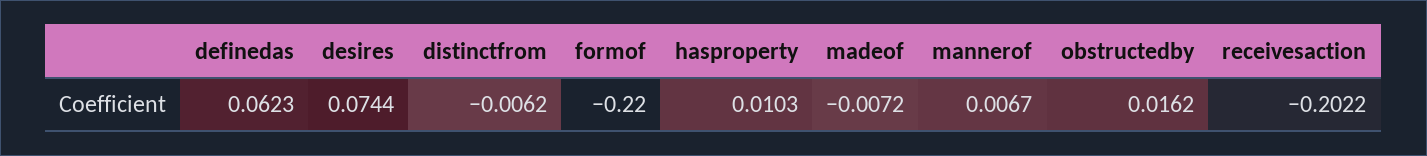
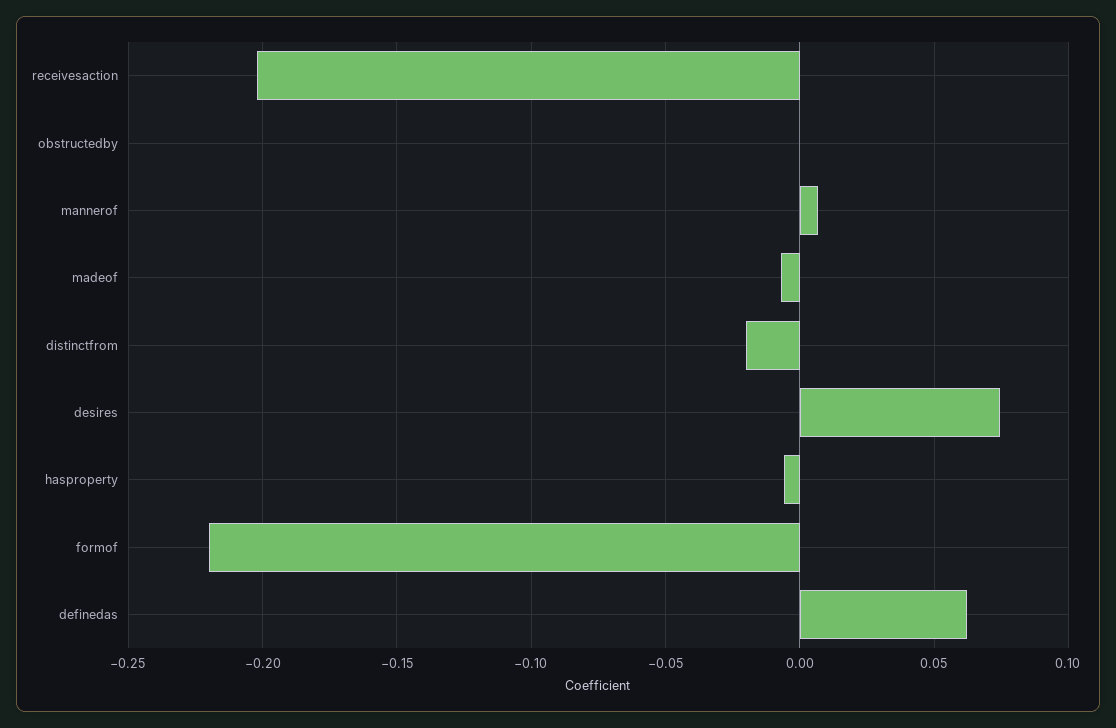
distinctfrom: -0.0062 -> -0.02
hasproperty: 0.0103 -> -0.005
obstructedby: 0.0162 -> 0

